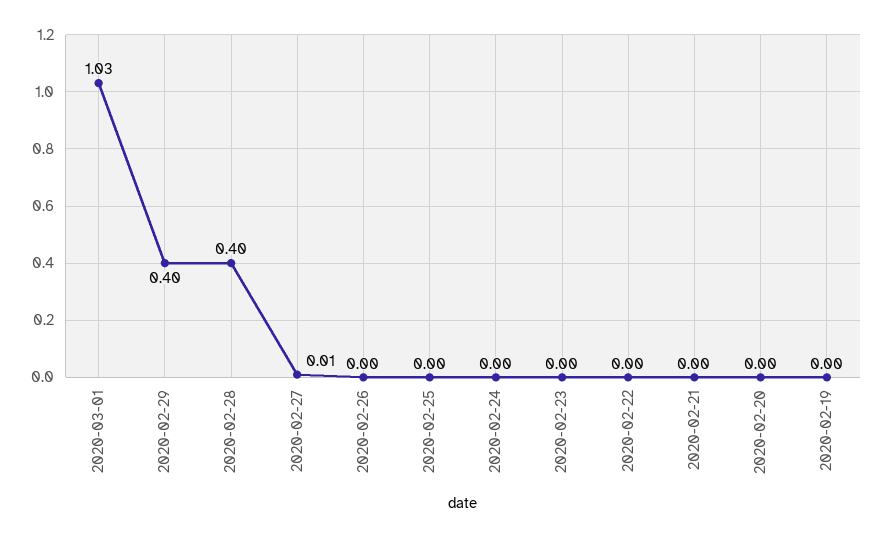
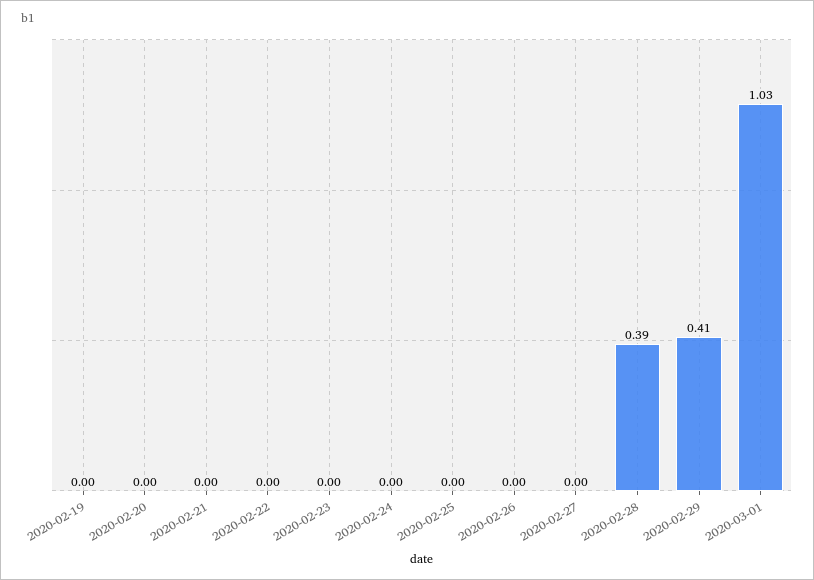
2020-02-29: 0.4 -> 0.41
2020-02-28: 0.4 -> 0.39
2020-02-27: 0.01 -> 0

